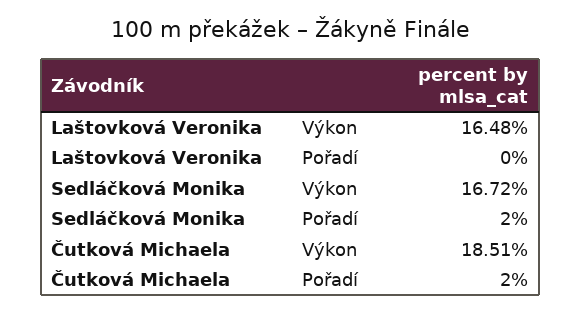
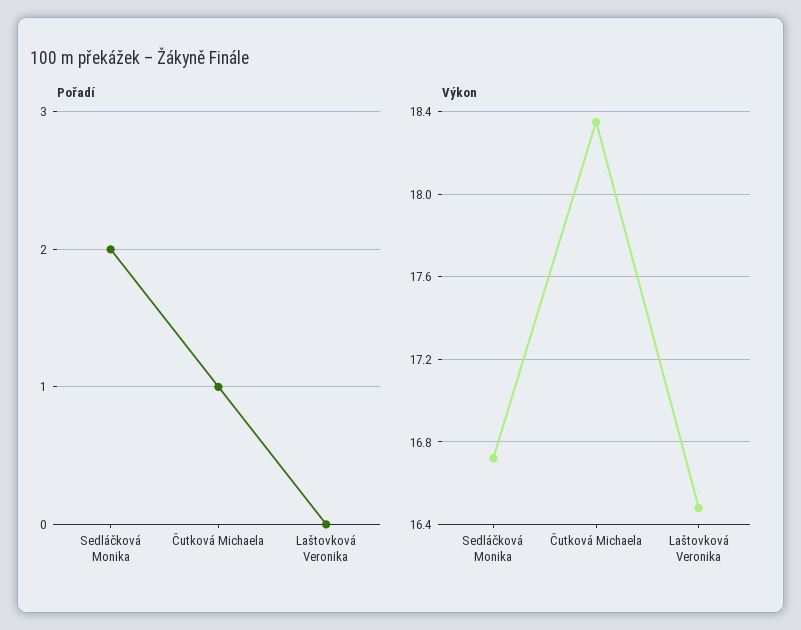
Výkon, Čutková Michaela: 18.51 -> 18.35
Pořadí, Čutková Michaela: 2 -> 1

